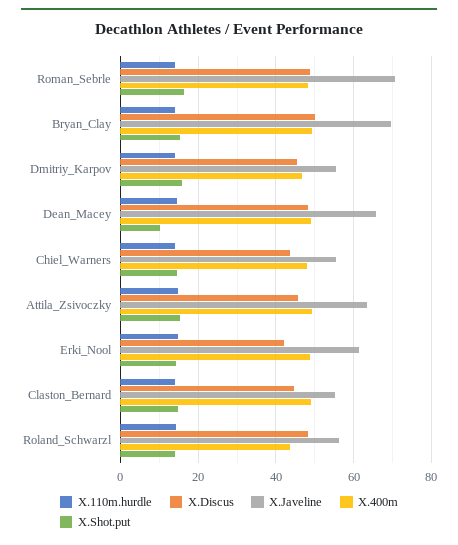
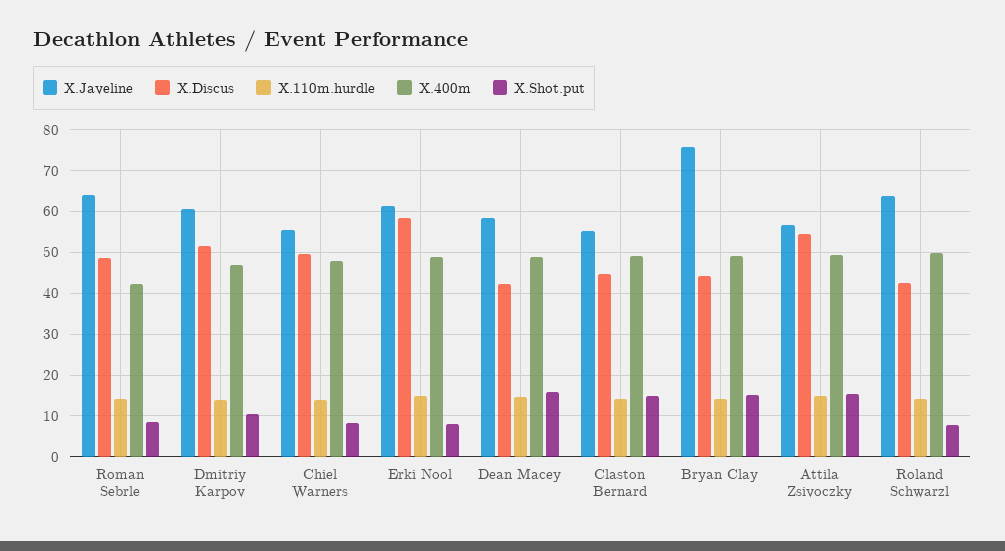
X.Javeline, Roman_Sebrle: 70 -> 64
X.400m, Roman_Sebrle: 48 -> 42
X.Shot.put, Roman_Sebrle: 16 -> 8
X.Discus, Bryan_Clay: 50 -> 44
X.Javeline, Bryan_Clay: 70 -> 76
X.Discus, Dmitriy_Karpov: 46 -> 52
X.Javeline, Dmitriy_Karpov: 56 -> 60
X.Shot.put, Dmitriy_Karpov: 16 -> 10
X.Discus, Dean_Macey: 48 -> 42
X.Javeline, Dean_Macey: 66 -> 58
X.Shot.put, Dean_Macey: 10 -> 16
X.Discus, Chiel_Warners: 44 -> 50
X.Shot.put, Chiel_Warners: 14 -> 8
X.Discus, Attila_Zsivoczky: 46 -> 54
X.Javeline, Attila_Zsivoczky: 64 -> 56
X.Discus, Erki_Nool: 42 -> 58
X.Shot.put, Erki_Nool: 14 -> 8
X.Discus, Roland_Schwarzl: 48 -> 42
X.Javeline, Roland_Schwarzl: 56 -> 64
X.400m, Roland_Schwarzl: 44 -> 50
X.Shot.put, Roland_Schwarzl: 14 -> 8

